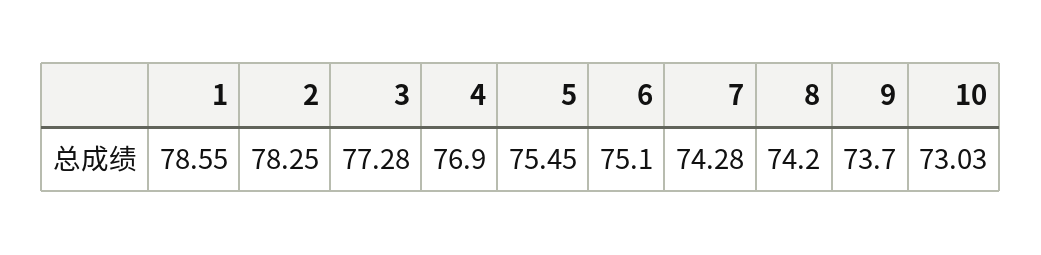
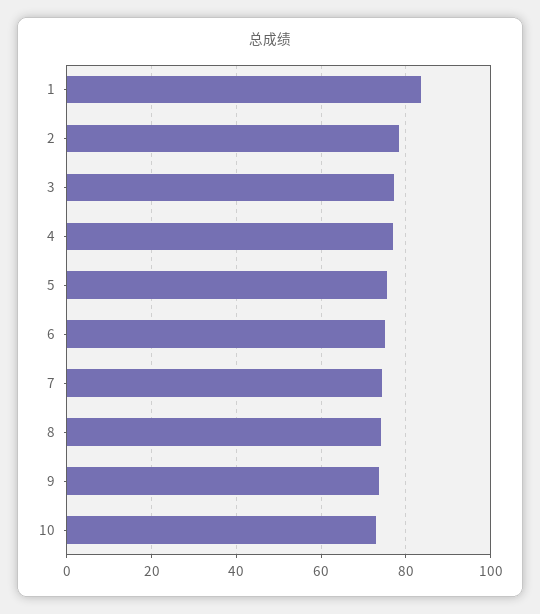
1: 78.55 -> 84

